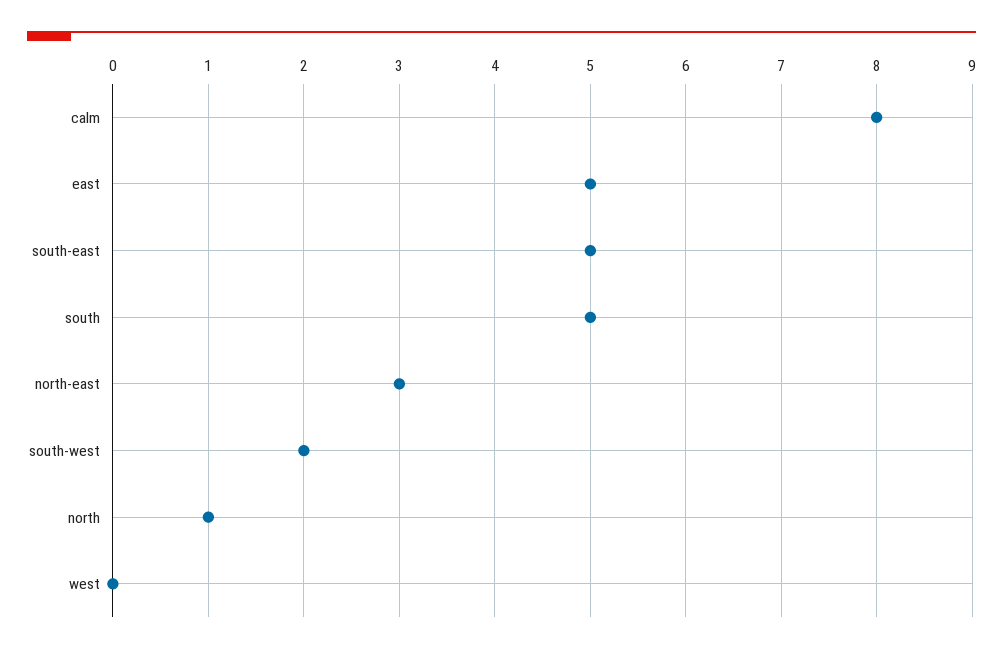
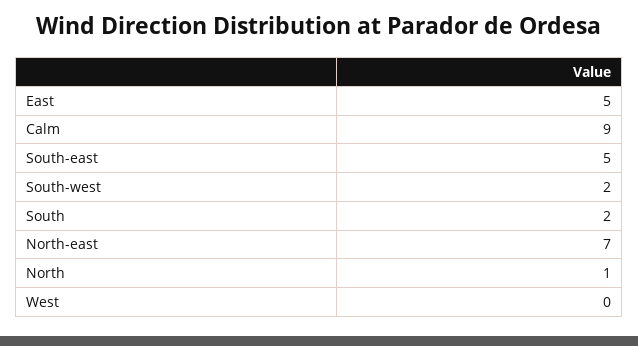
calm: 8 -> 9
south: 5 -> 2
north-east: 3 -> 7

